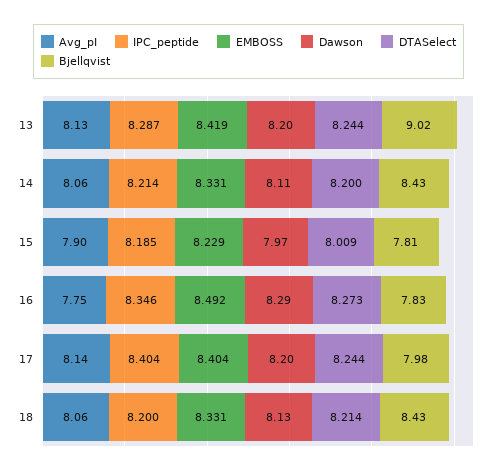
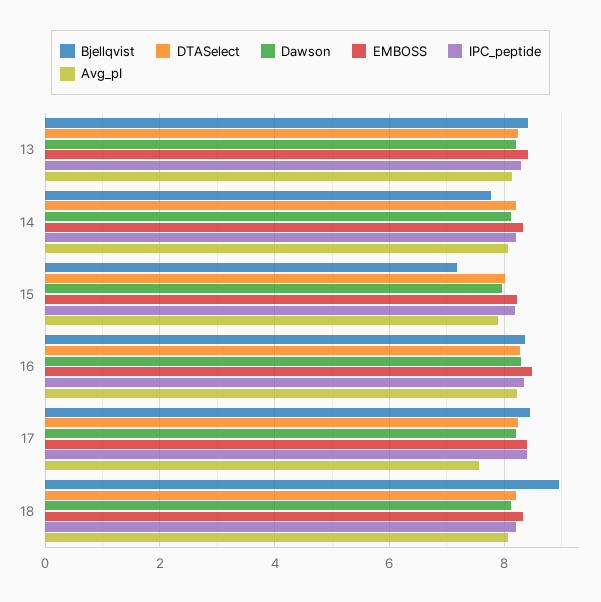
Bjellqvist, 13: 9.02 -> 8.4
Bjellqvist, 14: 8.43 -> 7.8
Bjellqvist, 15: 7.81 -> 7.2
Avg_pI, 16: 7.75 -> 8.2
Bjellqvist, 16: 7.83 -> 8.4
Avg_pI, 17: 8.14 -> 7.6
Bjellqvist, 17: 7.98 -> 8.4
Bjellqvist, 18: 8.43 -> 9

